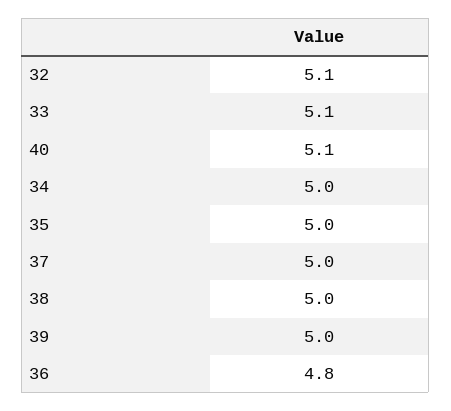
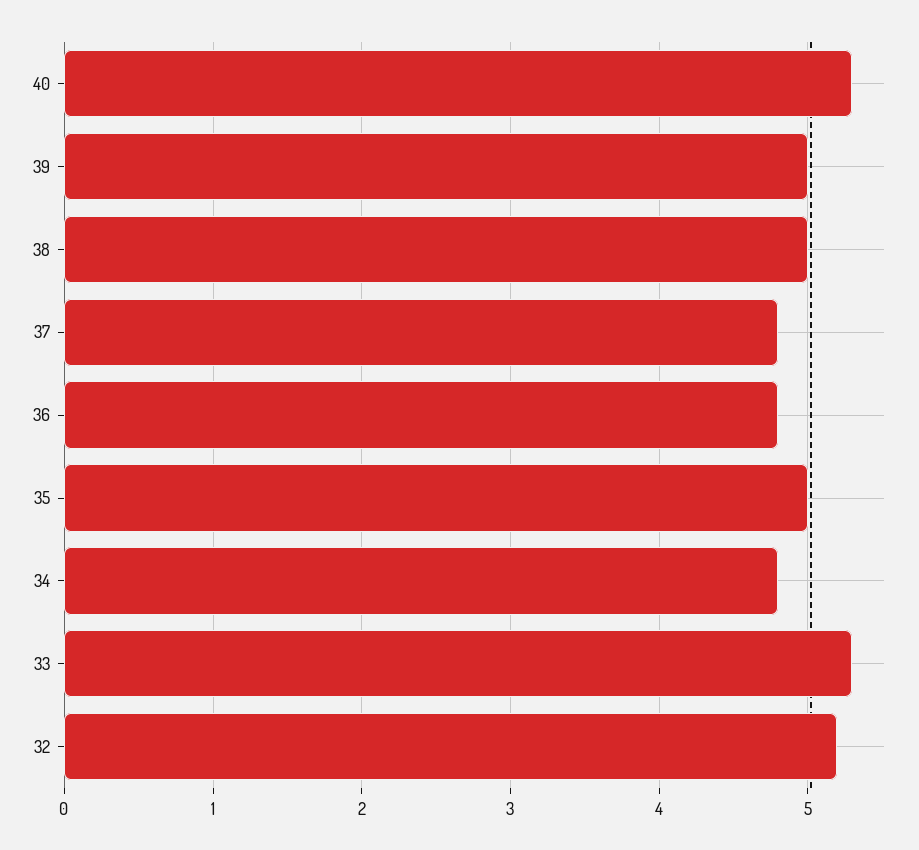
32: 5.1 -> 5.2
33: 5.1 -> 5.3
40: 5.1 -> 5.3
34: 5 -> 4.8
37: 5 -> 4.8

